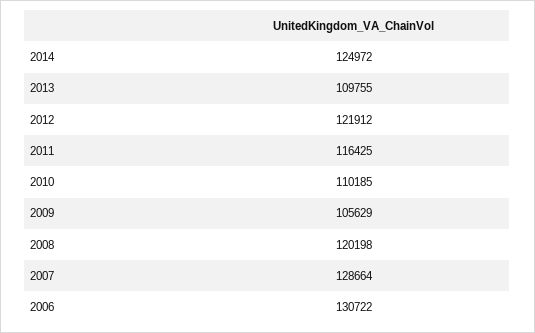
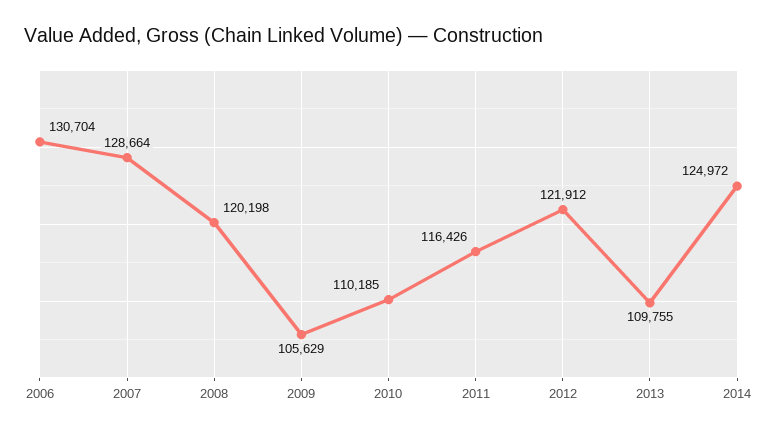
2011: 116425 -> 116426
2006: 130722 -> 130704

